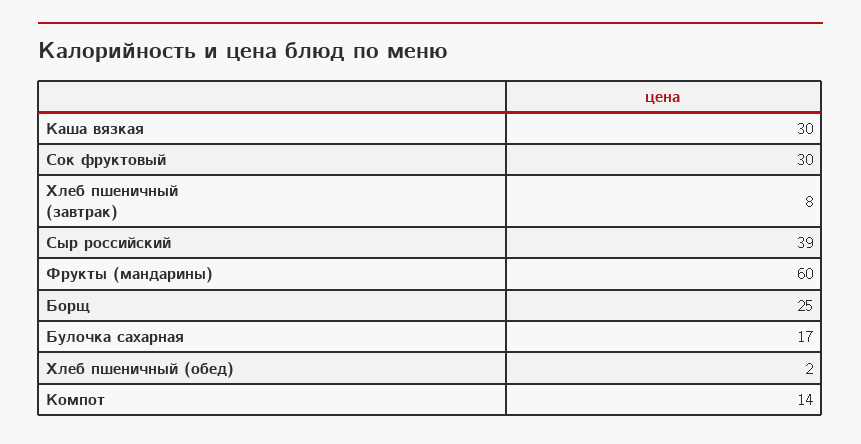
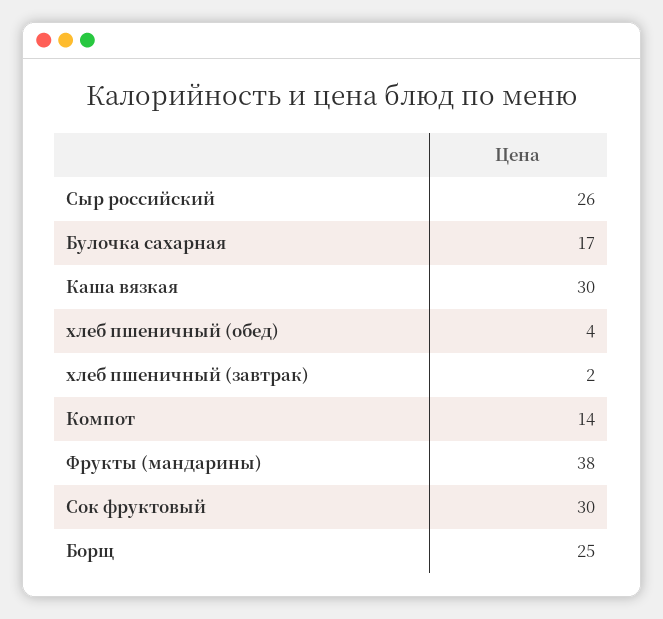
Хлеб пшеничный (завтрак): 8 -> 2
Сыр российский: 39 -> 26
Фрукты (мандарины): 60 -> 38
Хлеб пшеничный (обед): 2 -> 4

